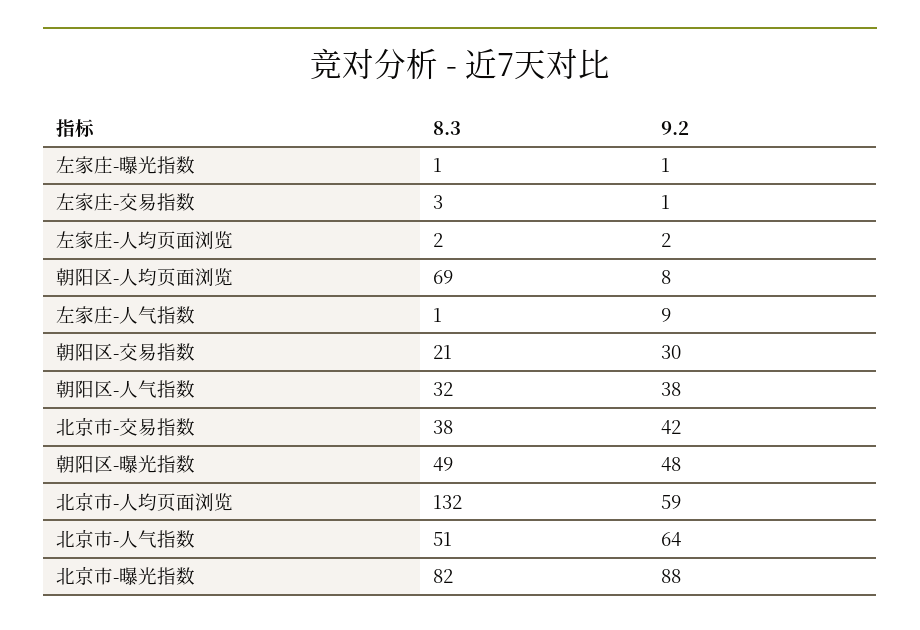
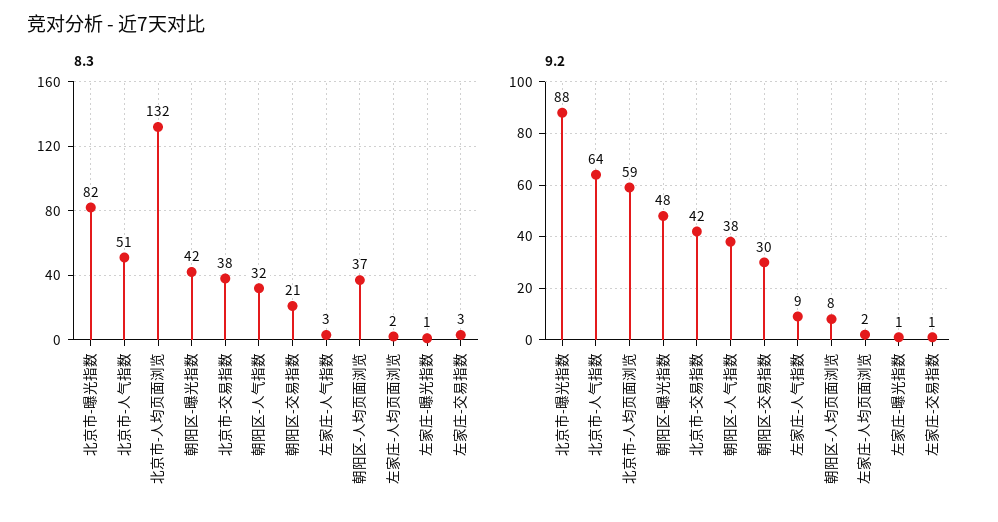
8.3, 朝阳区-人均页面浏览: 69 -> 37
8.3, 左家庄-人气指数: 1 -> 3
8.3, 朝阳区-曝光指数: 49 -> 42

